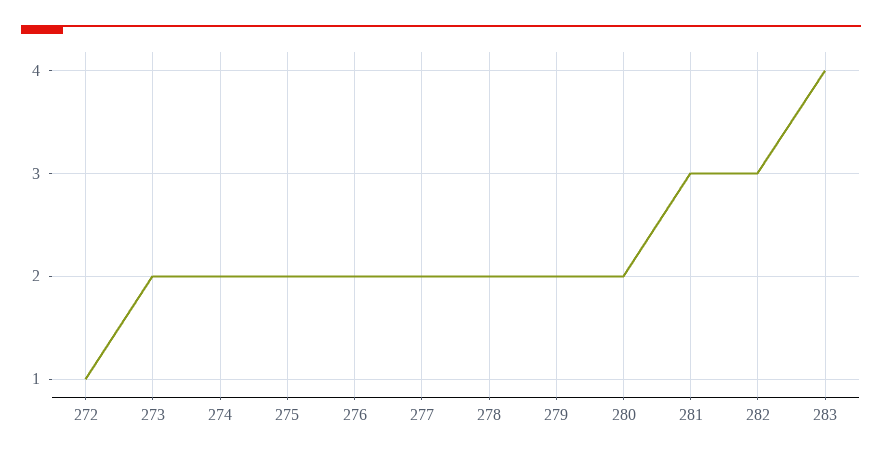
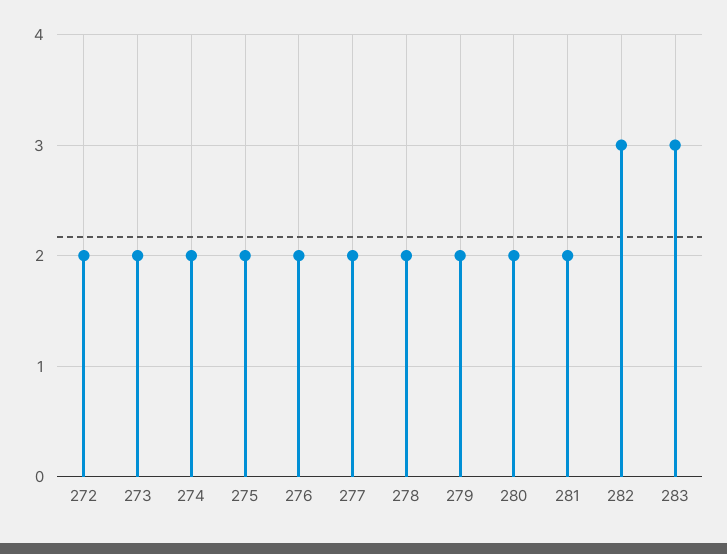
272: 1 -> 2
281: 3 -> 2
283: 4 -> 3

